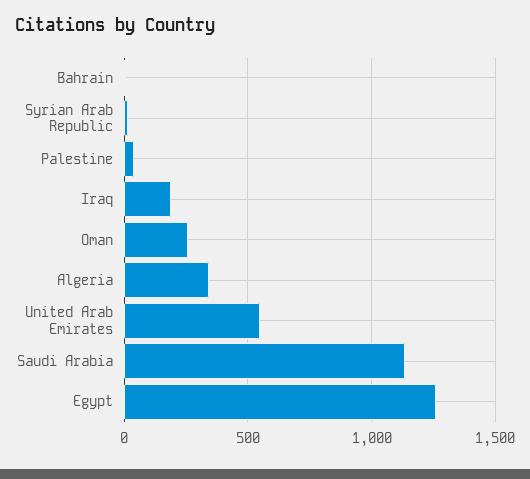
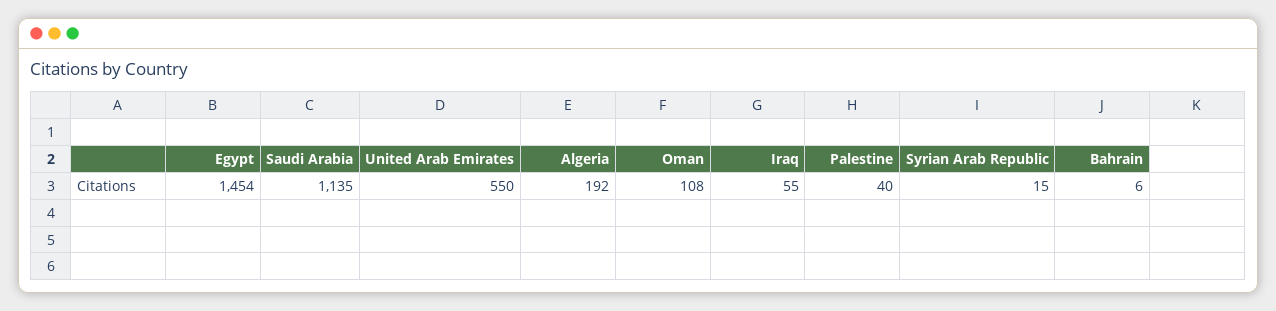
Iraq: 200 -> 55
Oman: 250 -> 108
Algeria: 350 -> 192
Egypt: 1250 -> 1454

